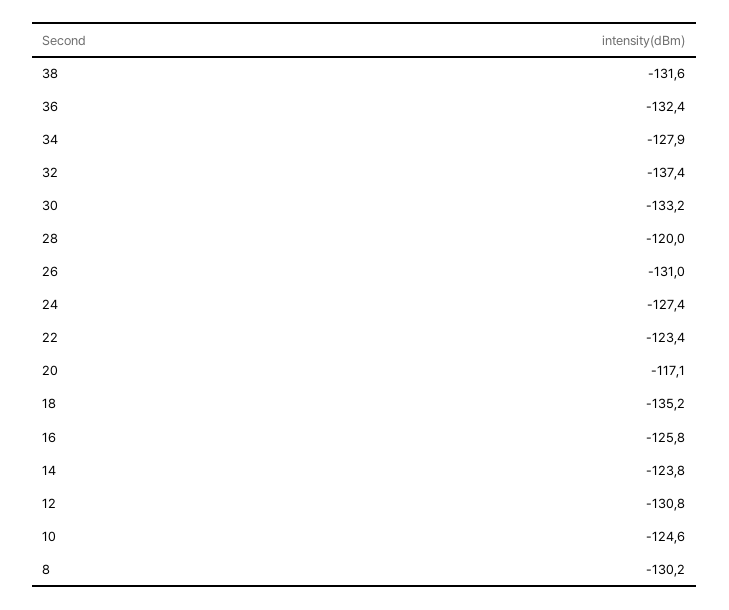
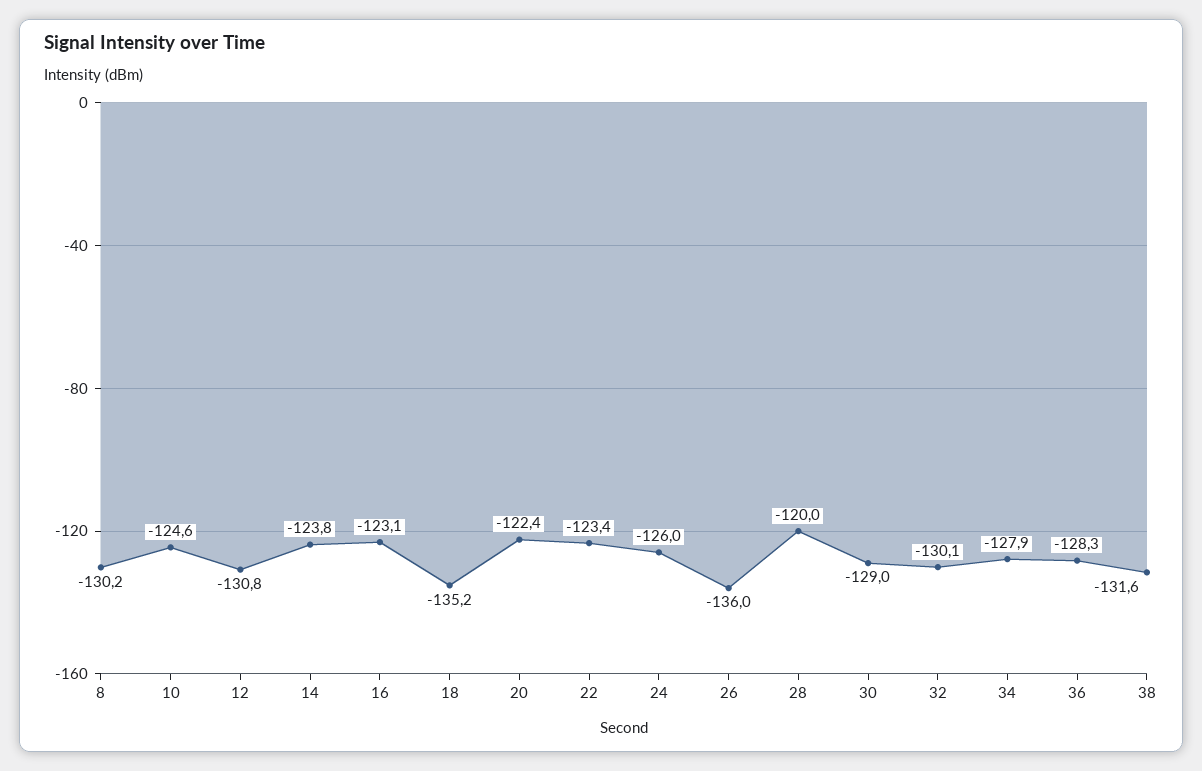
36: -132.4 -> -128.3
32: -137.4 -> -130.1
30: -133.2 -> -129
26: -131 -> -136
24: -127.4 -> -126
20: -117.1 -> -122.4
16: -125.8 -> -123.1

